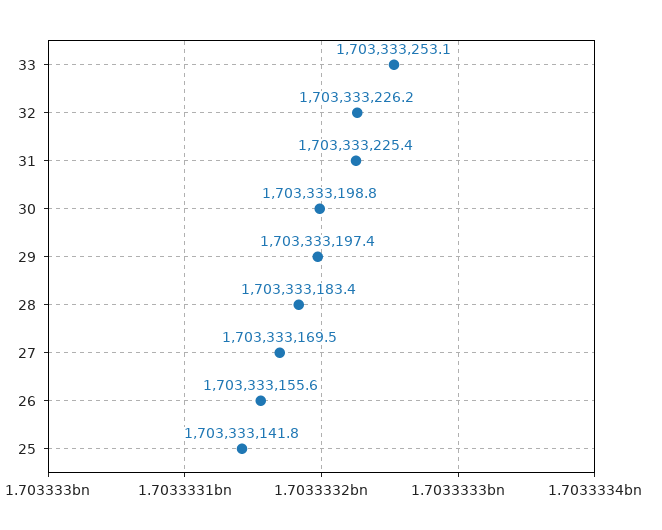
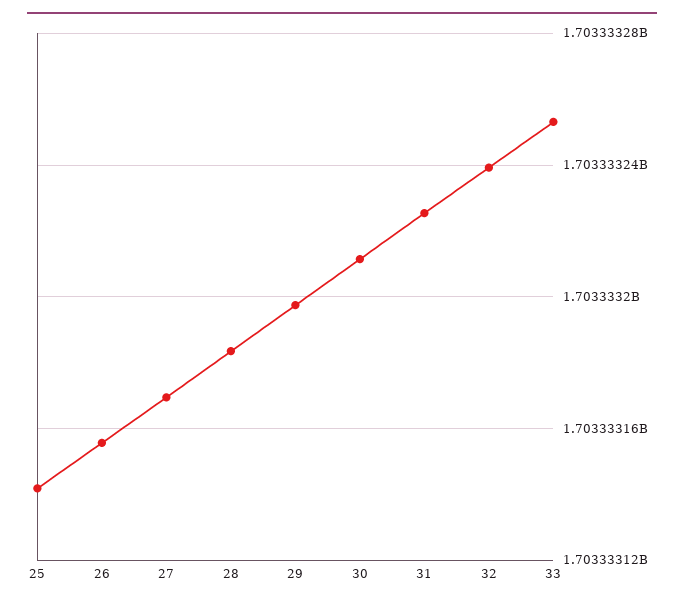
32: 1703333226.2 -> 1703333240
30: 1703333198.8 -> 1703333210

